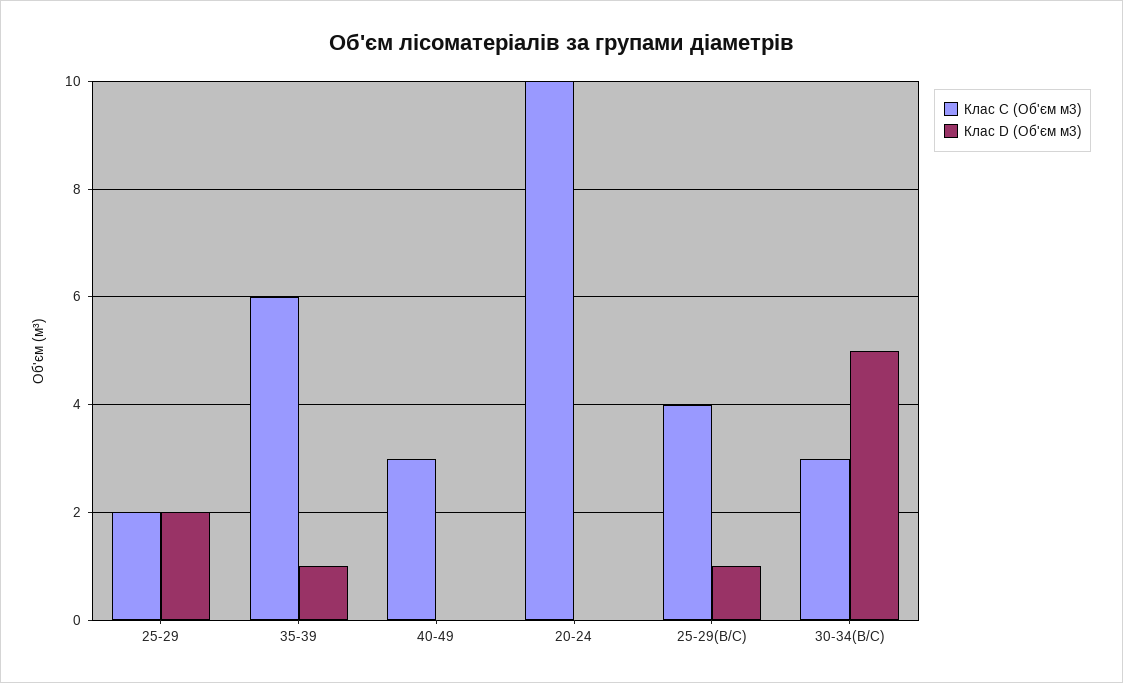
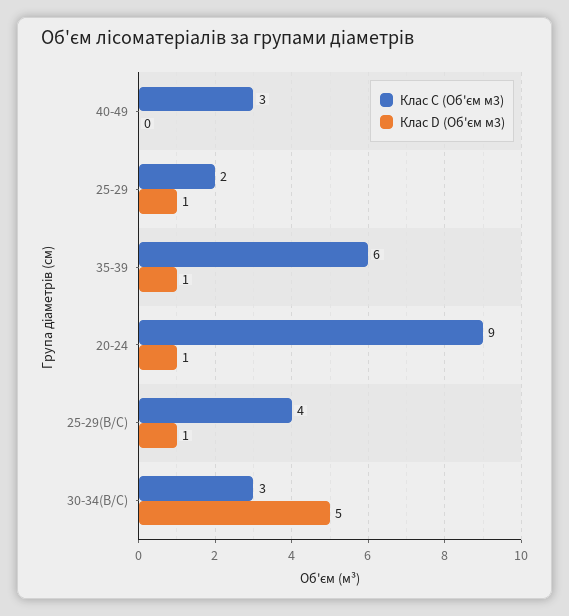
Клас D (Об'єм м3), 25-29: 2 -> 1
Клас C (Об'єм м3), 20-24: 10 -> 9
Клас D (Об'єм м3), 20-24: 0 -> 1

